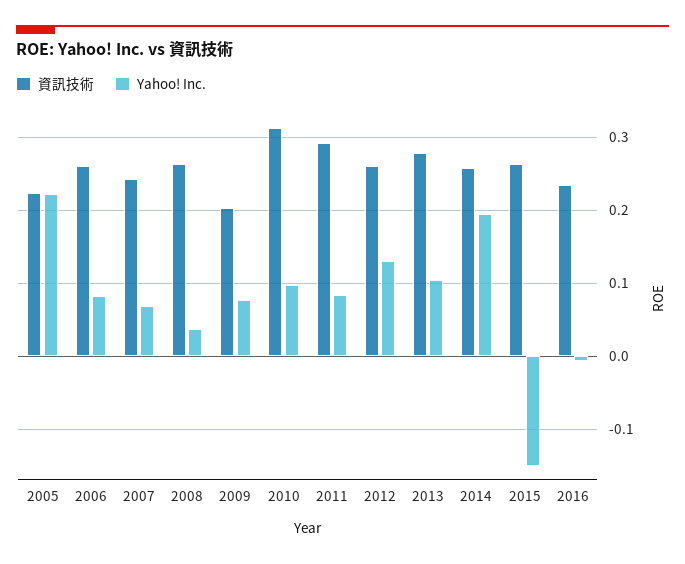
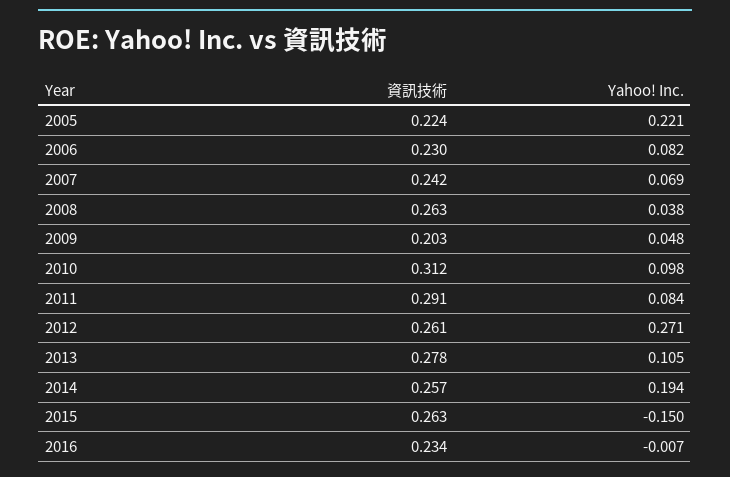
資訊技術, 2006: 0.26 -> 0.23
Yahoo! Inc., 2009: 0.08 -> 0.048
Yahoo! Inc., 2012: 0.13 -> 0.271

